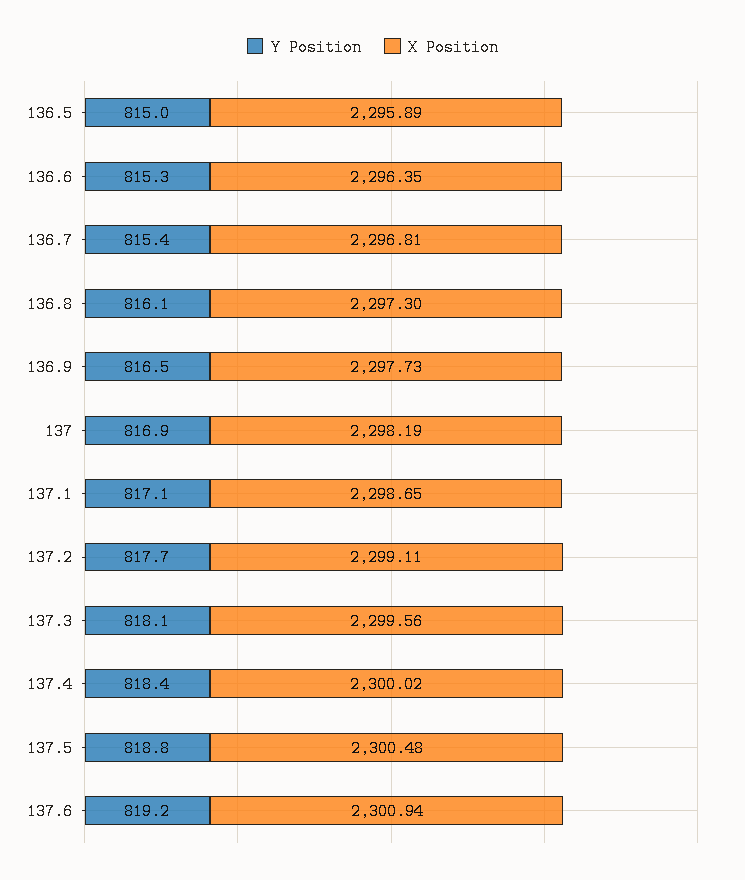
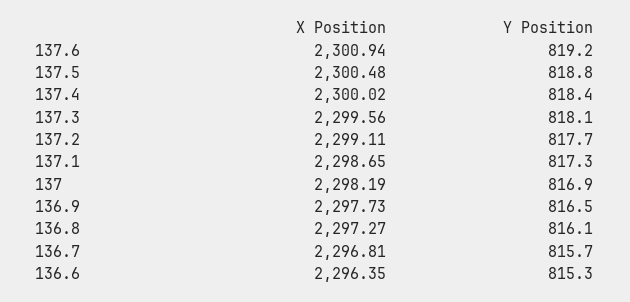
Y Position, 136.5: 815 -> none
X Position, 136.5: 2295.89 -> none
Y Position, 136.7: 815.4 -> 815.7
X Position, 136.8: 2297.3 -> 2297.27
Y Position, 137.1: 817.1 -> 817.3

